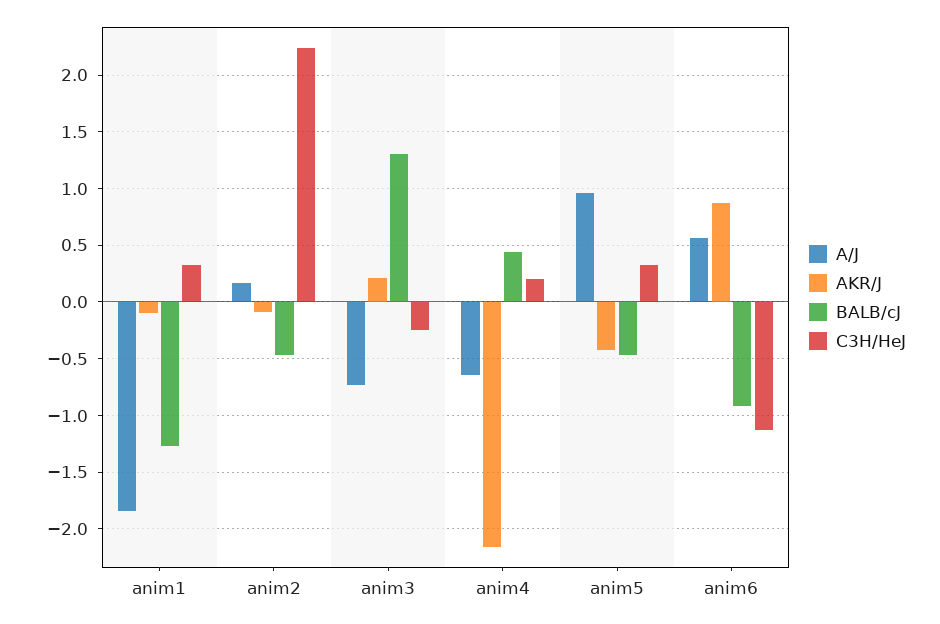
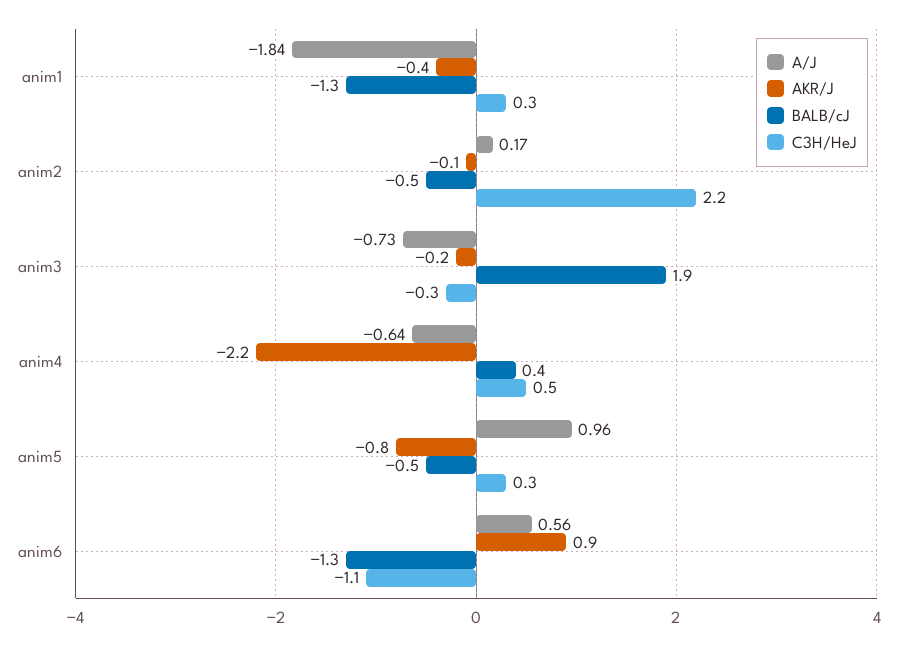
AKR/J, anim1: -0.1 -> -0.4
AKR/J, anim3: 0.2 -> -0.2
BALB/cJ, anim3: 1.3 -> 1.9
C3H/HeJ, anim4: 0.2 -> 0.5
AKR/J, anim5: -0.4 -> -0.8
BALB/cJ, anim6: -0.9 -> -1.3

